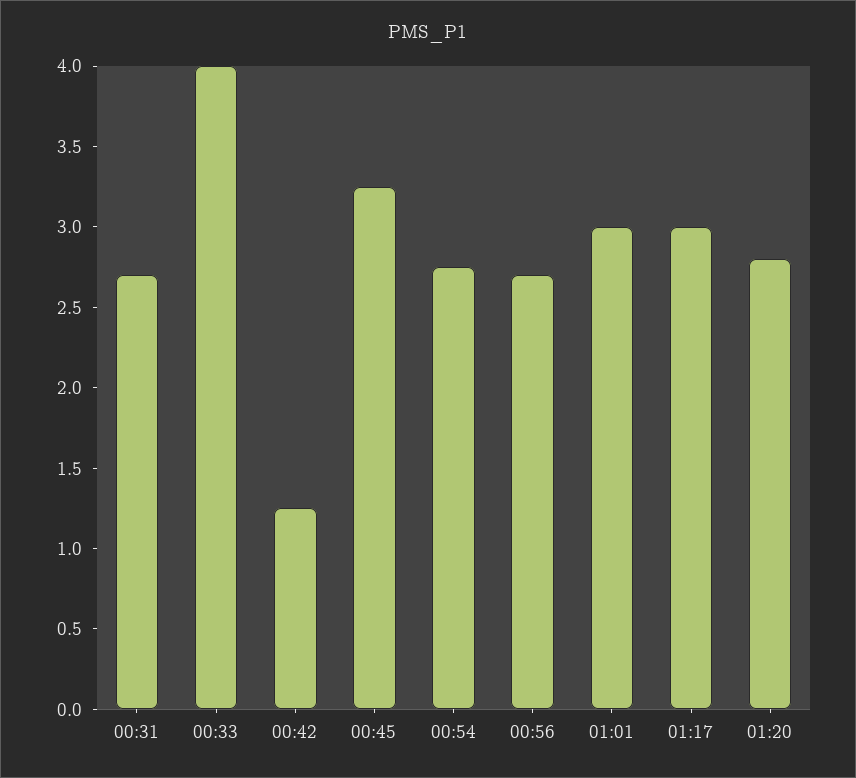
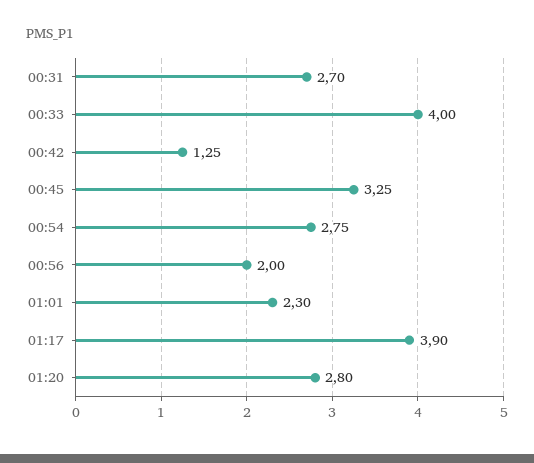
00:56: 2.7 -> 2
01:01: 3 -> 2.3
01:17: 3 -> 3.9

